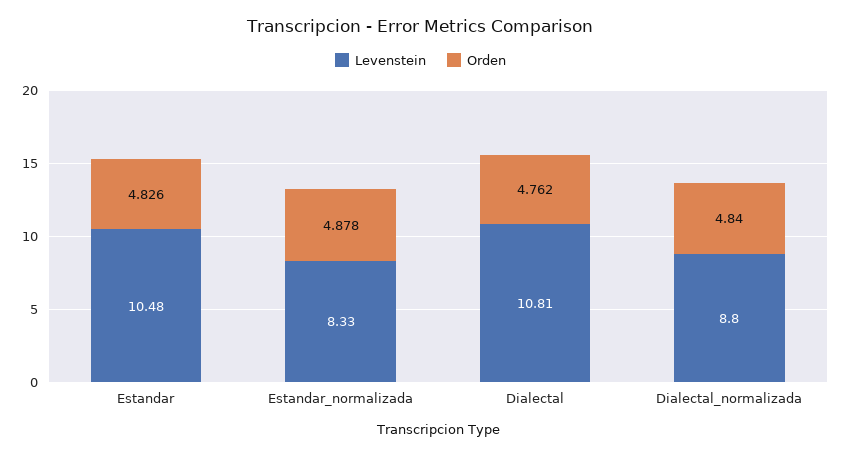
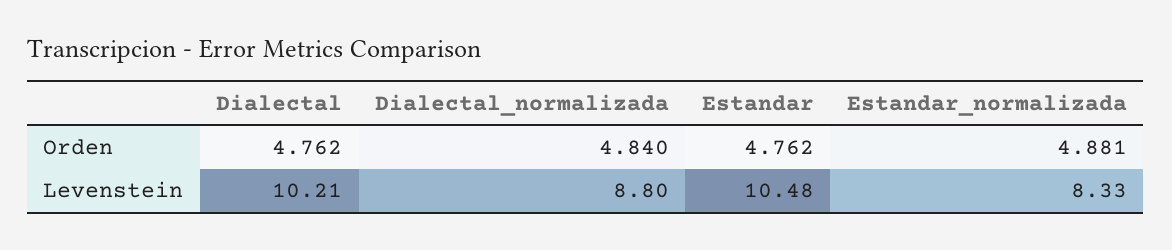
Orden, Estandar: 4.826 -> 4.762
Orden, Estandar_normalizada: 4.878 -> 4.881
Levenstein, Dialectal: 10.81 -> 10.21

